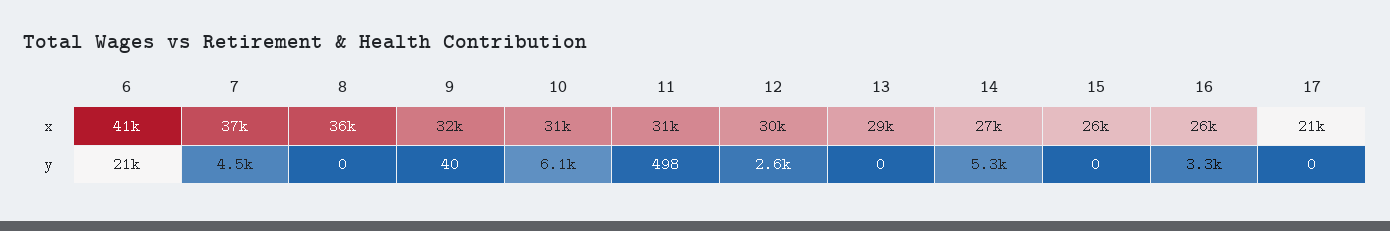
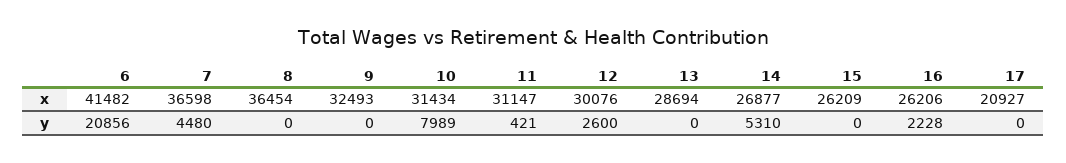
9, y: 40 -> 0
10, y: 6100 -> 7989
11, y: 498 -> 421
16, y: 3300 -> 2228

